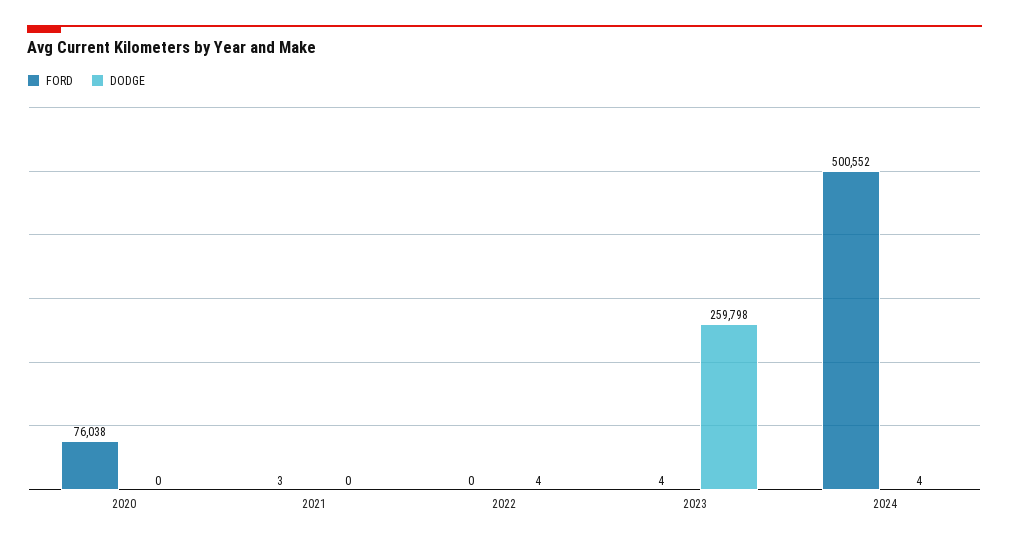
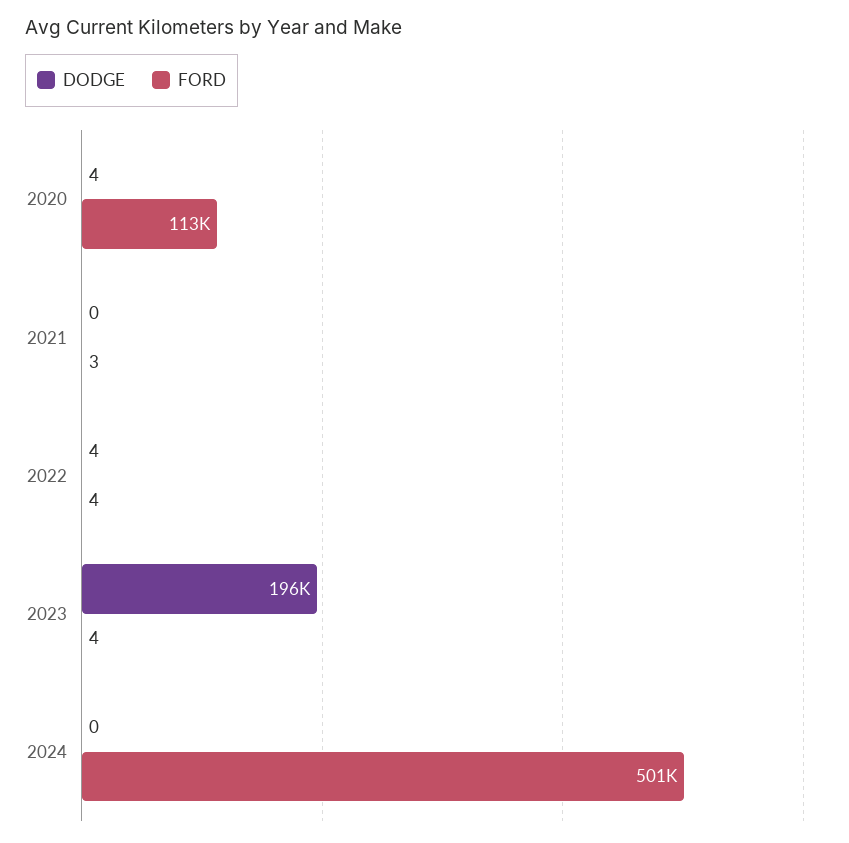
FORD, 2020: 76038 -> 113000
DODGE, 2020: 0 -> 4
FORD, 2022: 0 -> 4
DODGE, 2023: 259798 -> 196000
DODGE, 2024: 4 -> 0

